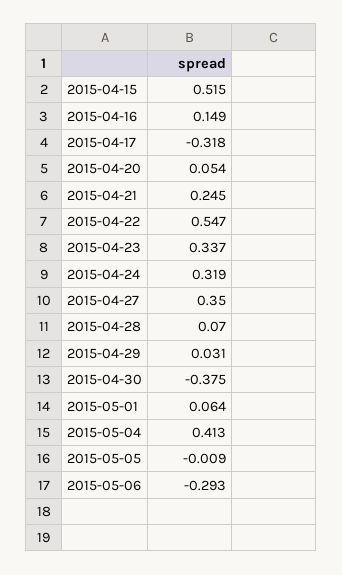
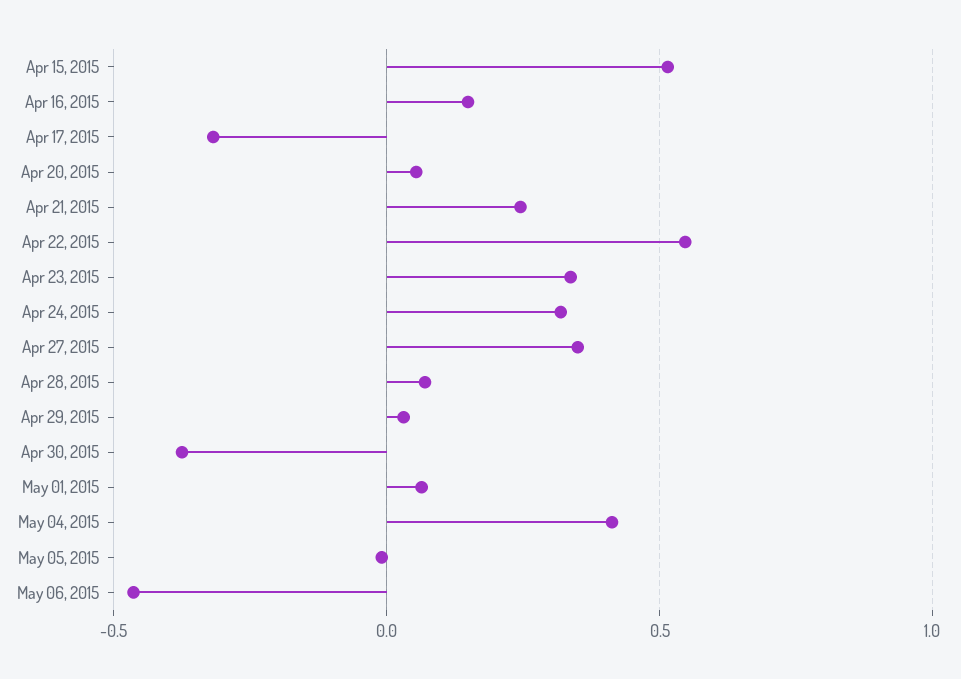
2015-05-06: -0.293 -> -0.45

